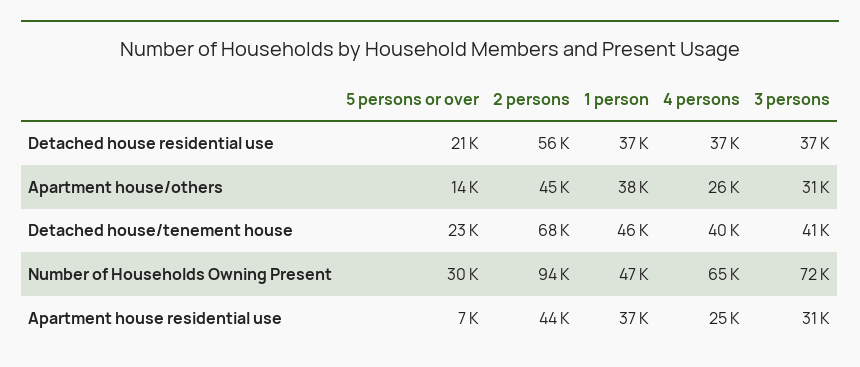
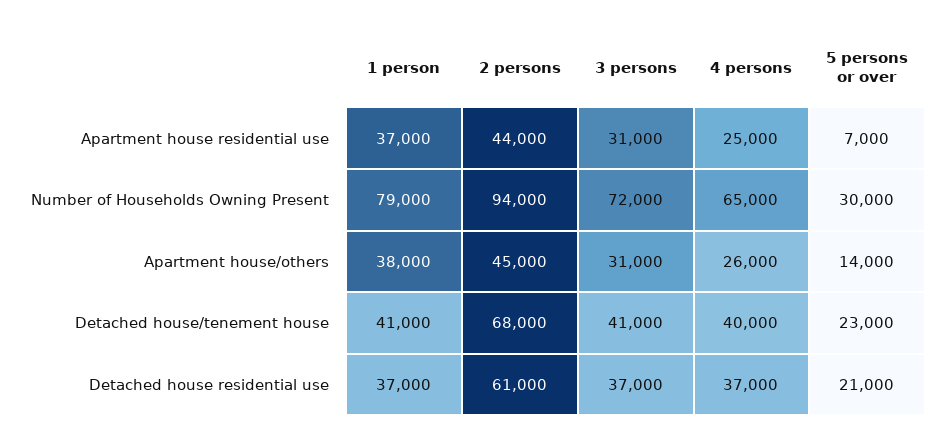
2 persons, Detached house residential use: 56000 -> 61000
1 person, Detached house/tenement house: 46000 -> 41000
1 person, Number of Households Owning Present: 47000 -> 79000

